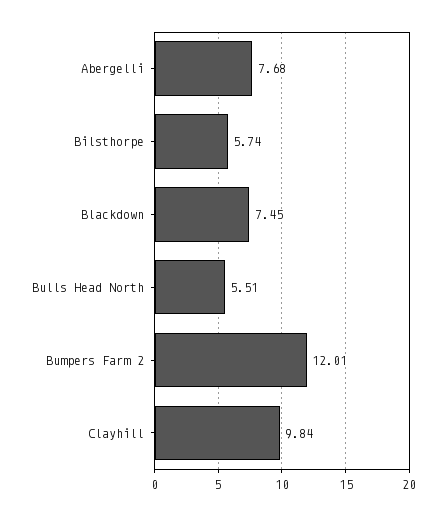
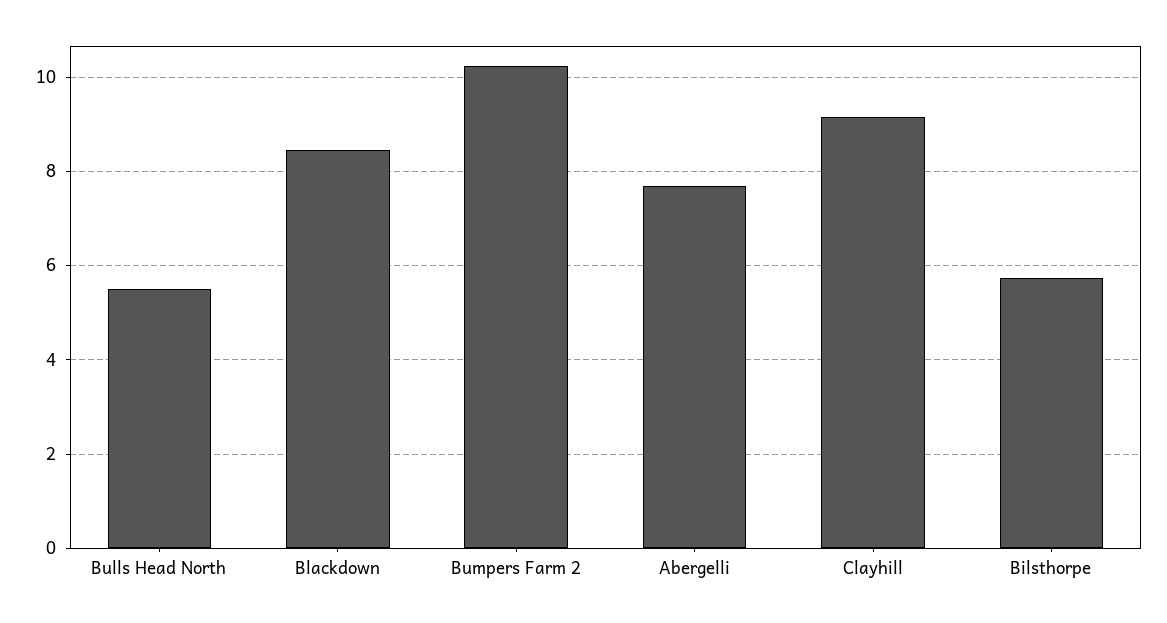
Blackdown: 7.45 -> 8.4
Bumpers Farm 2: 12.01 -> 10.2
Clayhill: 9.84 -> 9.2

